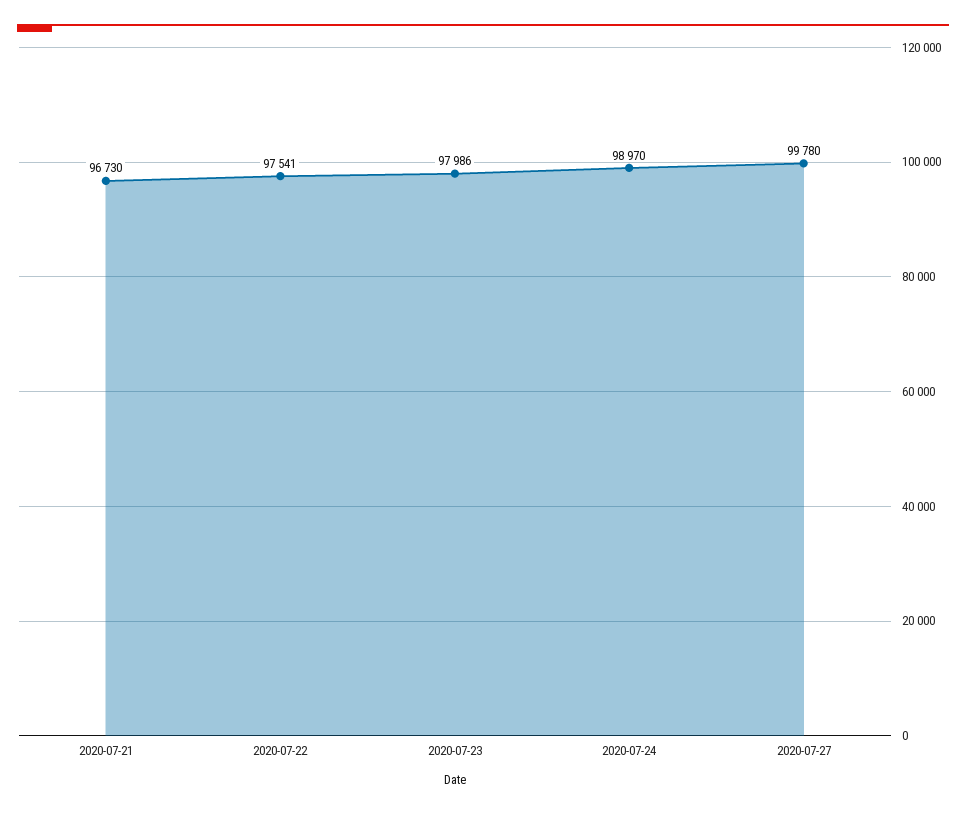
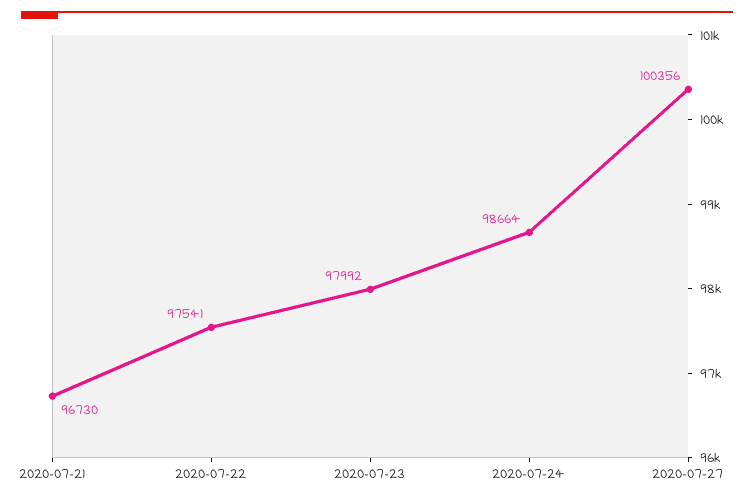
2020-07-23: 97986 -> 97992
2020-07-24: 98970 -> 98664
2020-07-27: 99780 -> 100356

